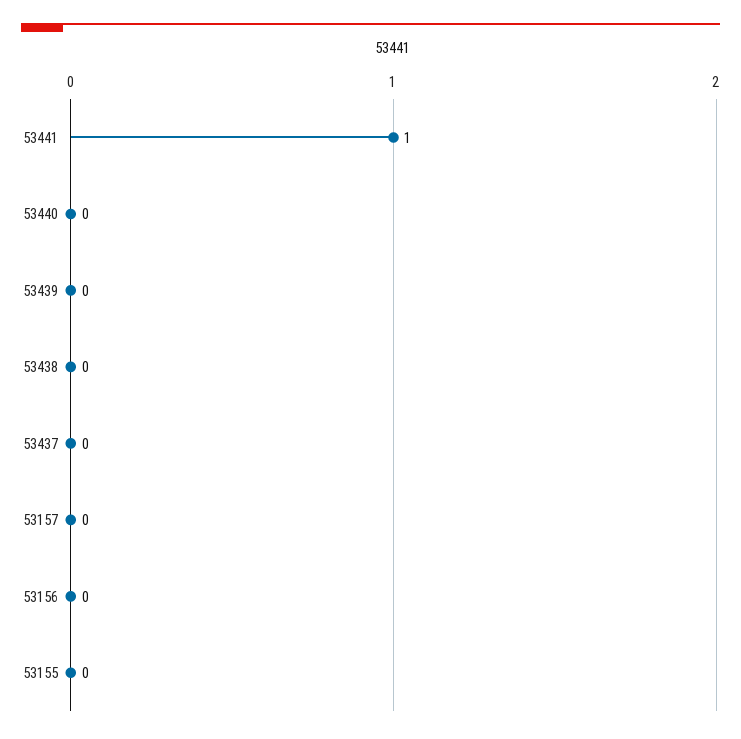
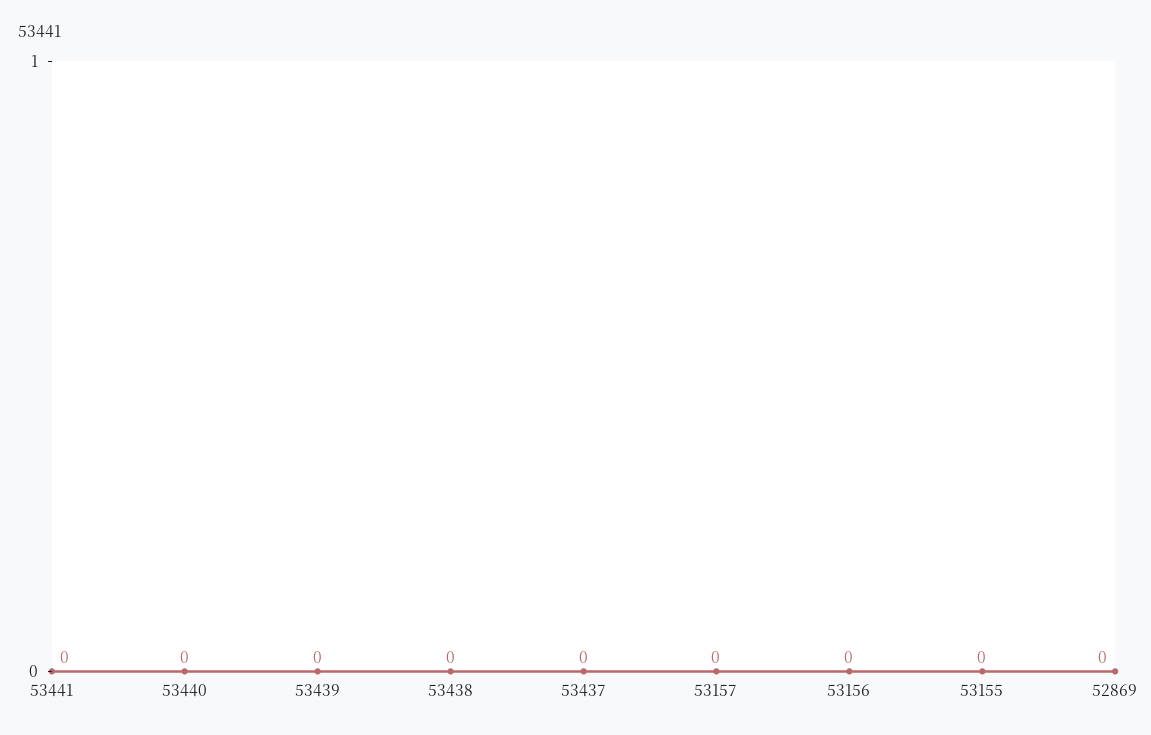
53441: 1 -> 0
52869: none -> 0

